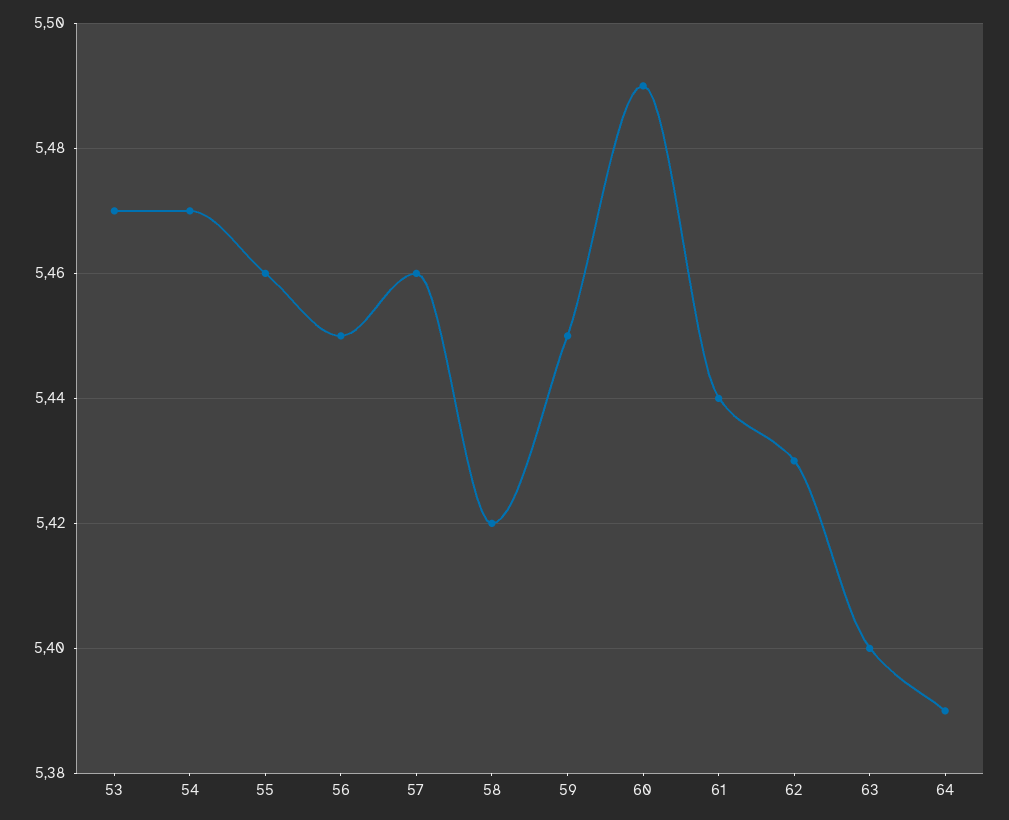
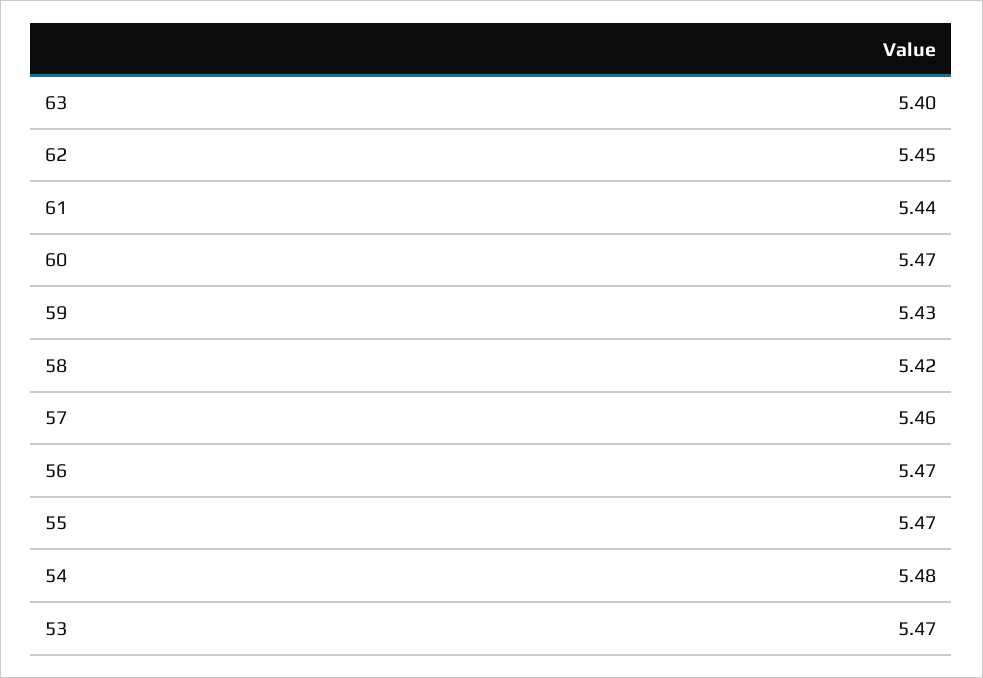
54: 5.47 -> 5.48
55: 5.46 -> 5.47
56: 5.45 -> 5.47
59: 5.45 -> 5.43
60: 5.49 -> 5.47
62: 5.43 -> 5.45
64: 5.39 -> none

